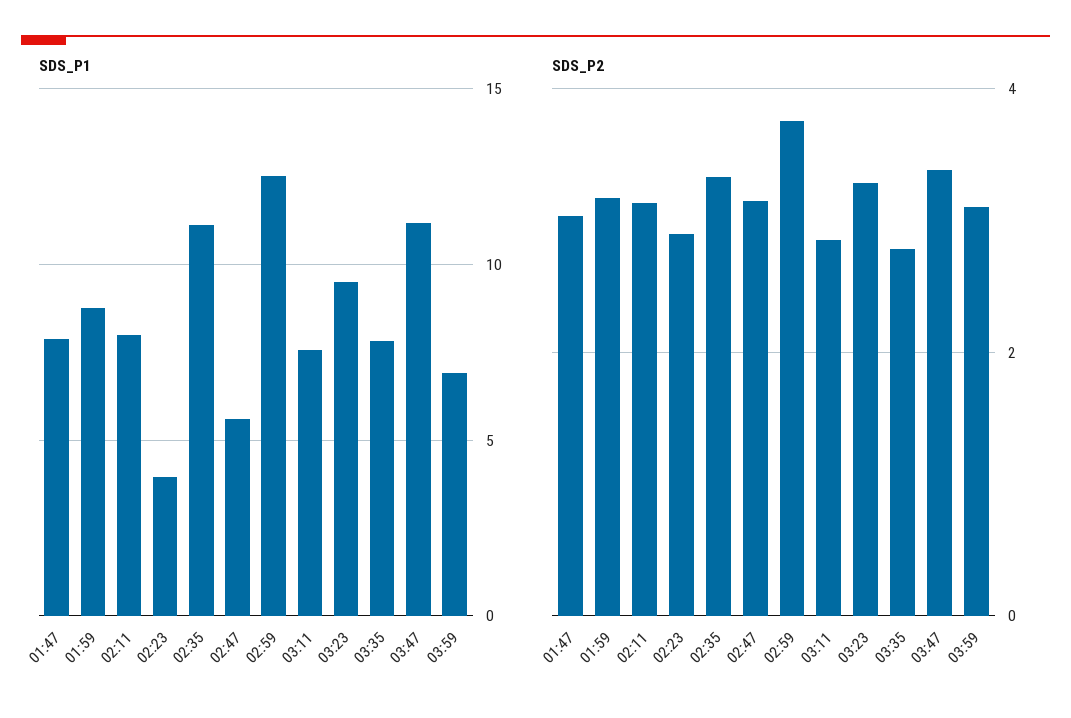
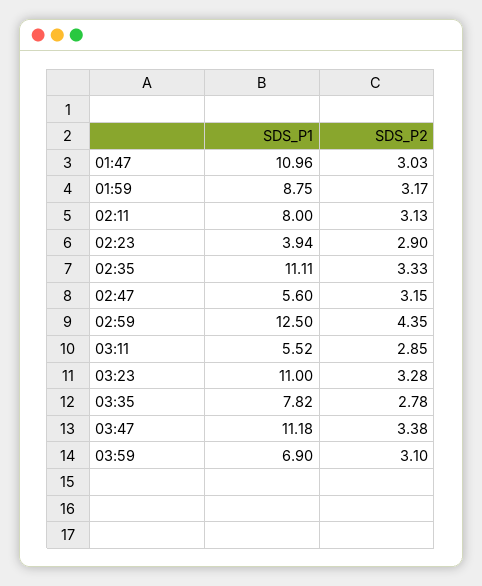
SDS_P1, 01:47: 8 -> 10.96
SDS_P1, 03:11: 7.5 -> 5.52
SDS_P1, 03:23: 9.5 -> 11
SDS_P2, 02:59: 3.8 -> 4.35

